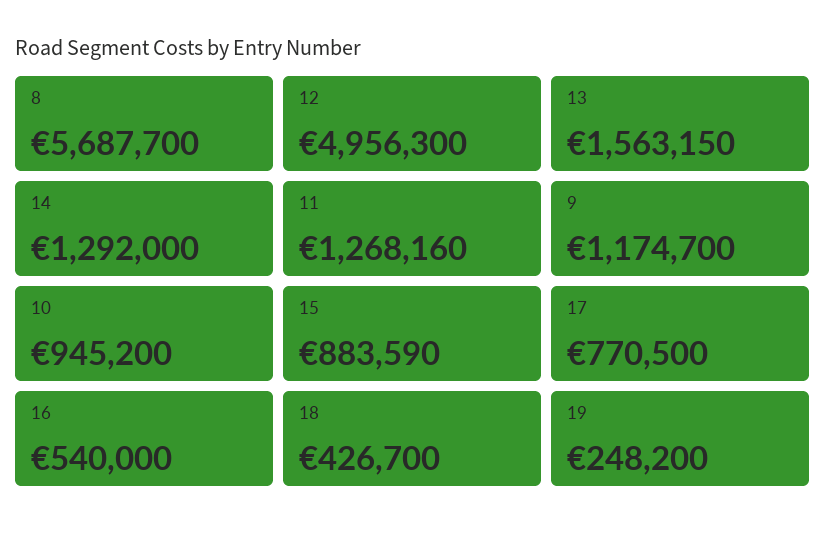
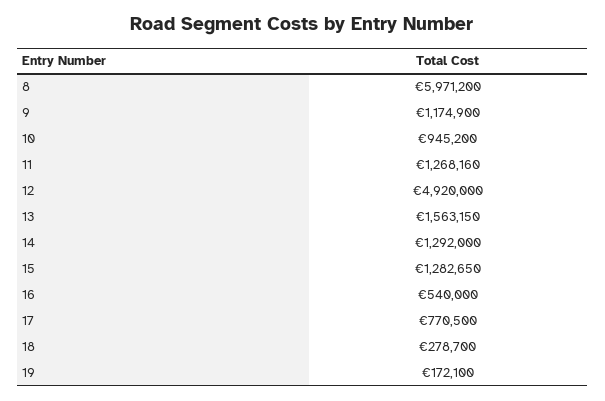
8: 5687700 -> 5971200
12: 4956300 -> 4920000
9: 1174700 -> 1174900
15: 883590 -> 1282650
18: 426700 -> 278700
19: 248200 -> 172100

